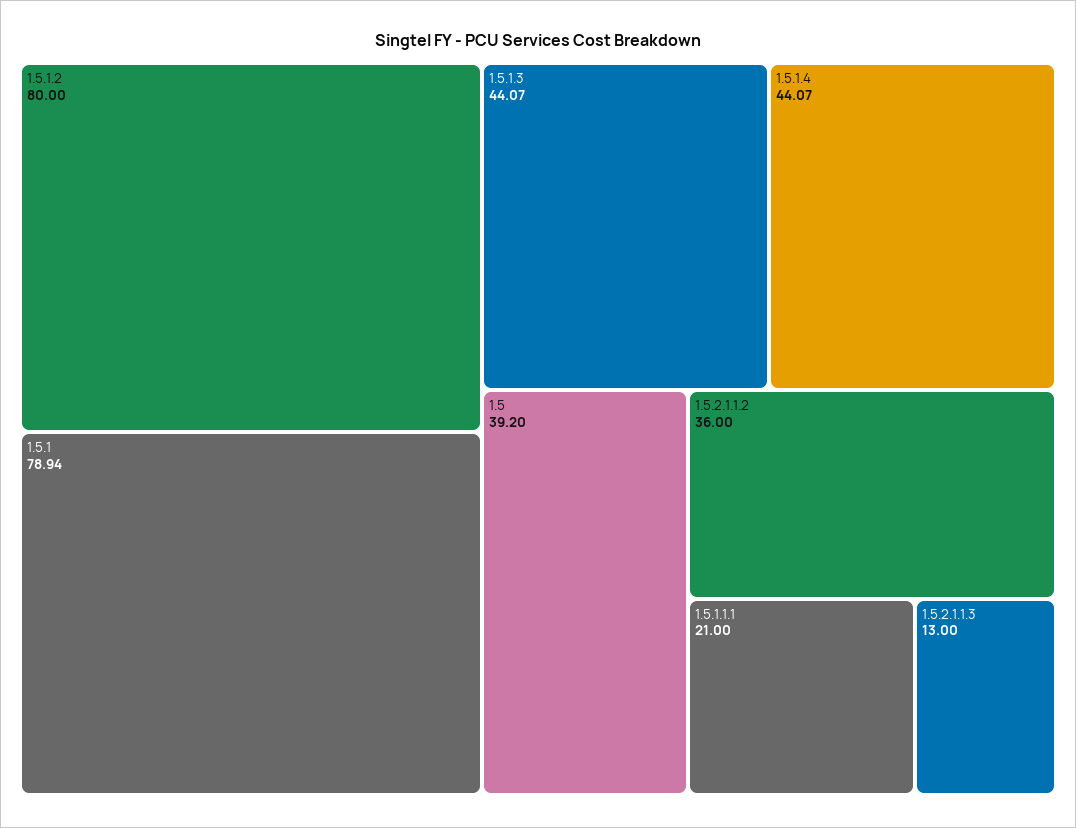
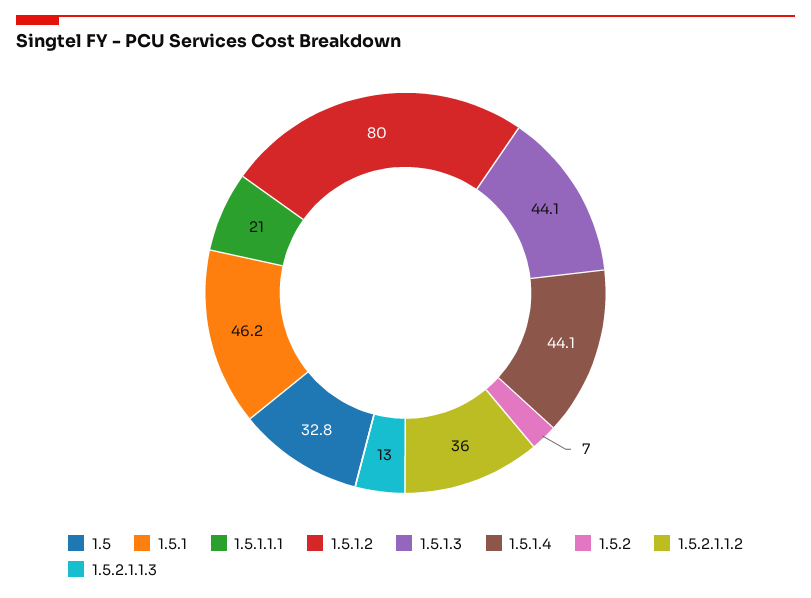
1.5.1: 78.94 -> 46.2
1.5: 39.2 -> 32.8
1.5.2: none -> 7

